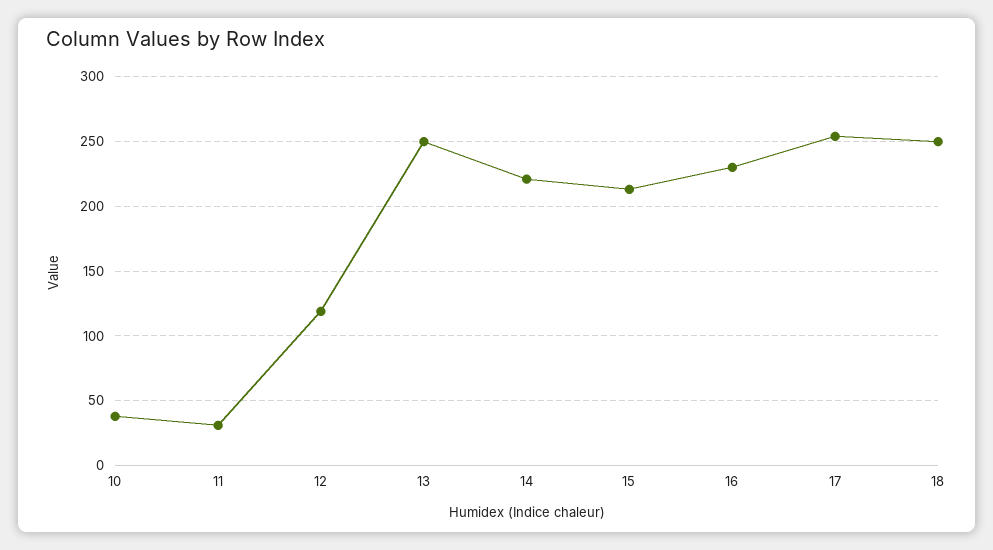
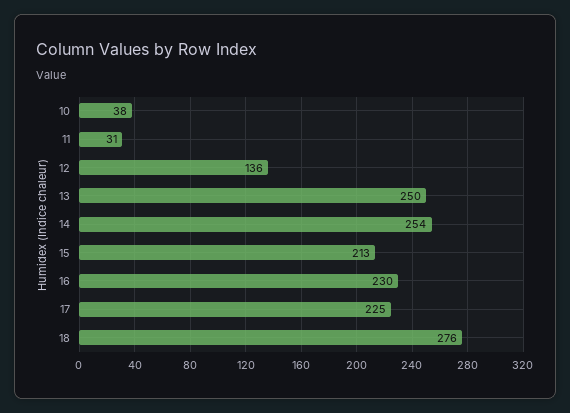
12: 120 -> 136
14: 220 -> 254
17: 255 -> 225
18: 250 -> 276

